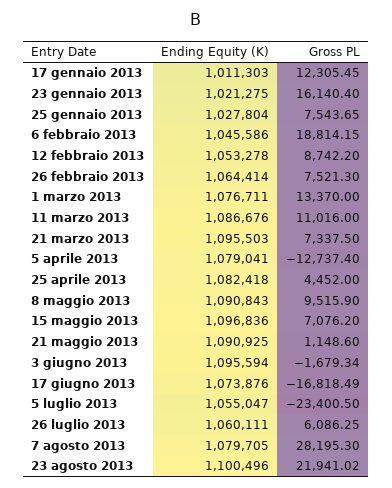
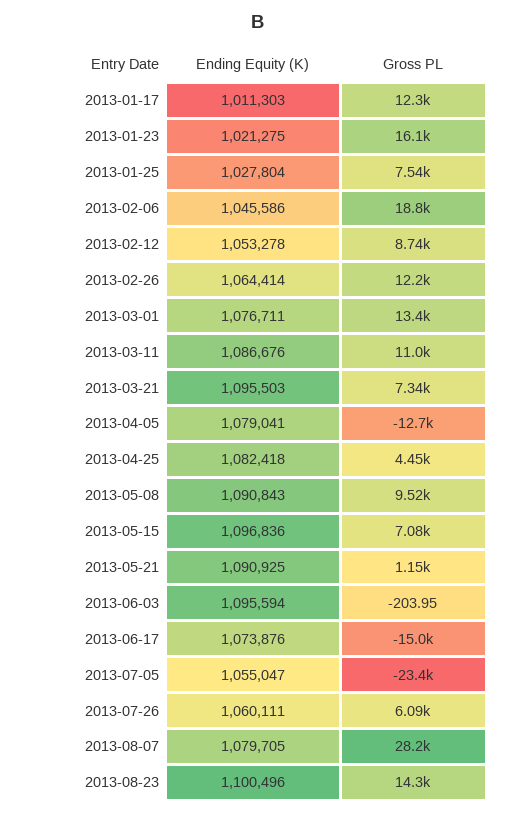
Gross PL, 26 febbraio 2013: 7521.3 -> 12200
Gross PL, 3 giugno 2013: -1679.34 -> -203.95
Gross PL, 17 giugno 2013: -16818.49 -> -15000
Gross PL, 23 agosto 2013: 21941.02 -> 14300

